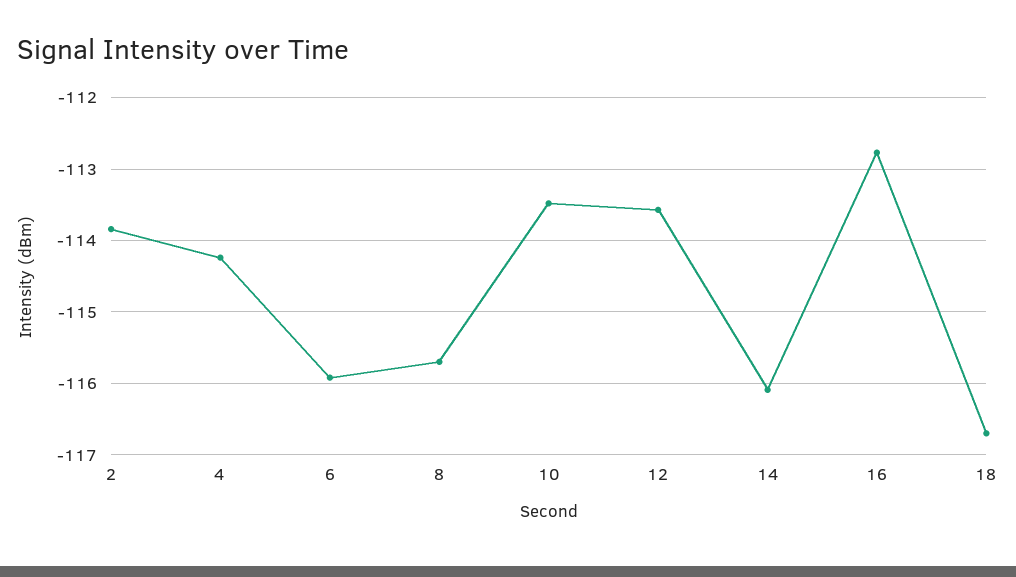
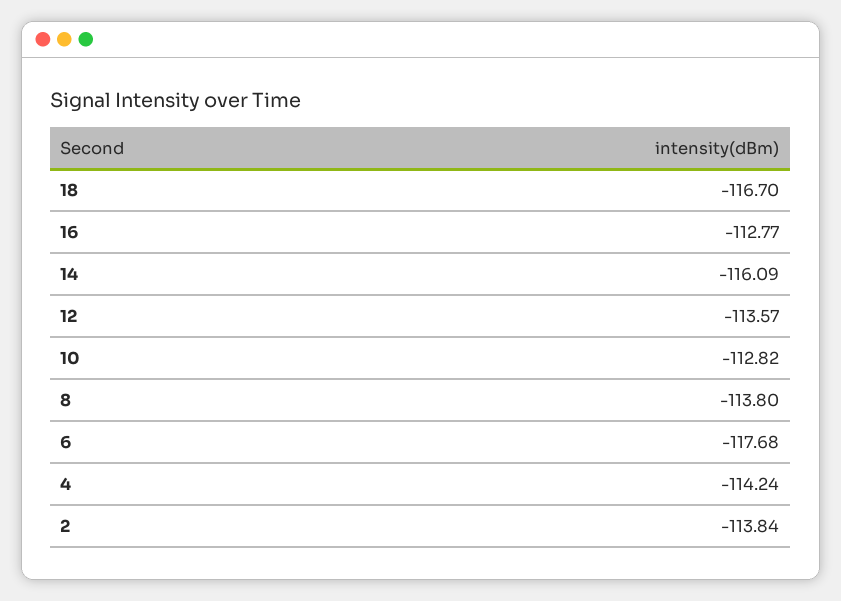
6: -115.9 -> -117.68
8: -115.7 -> -113.8
10: -113.5 -> -112.82

